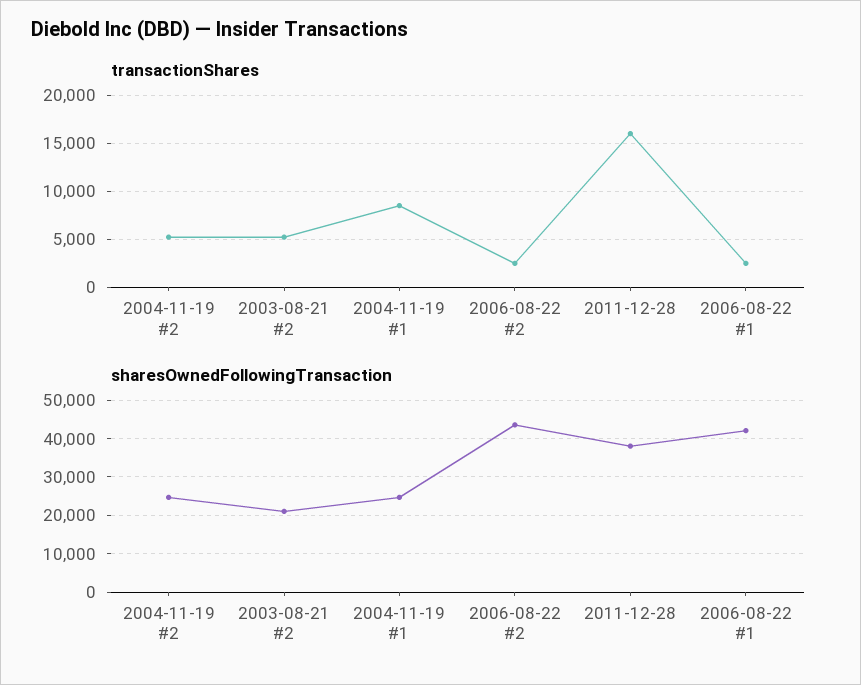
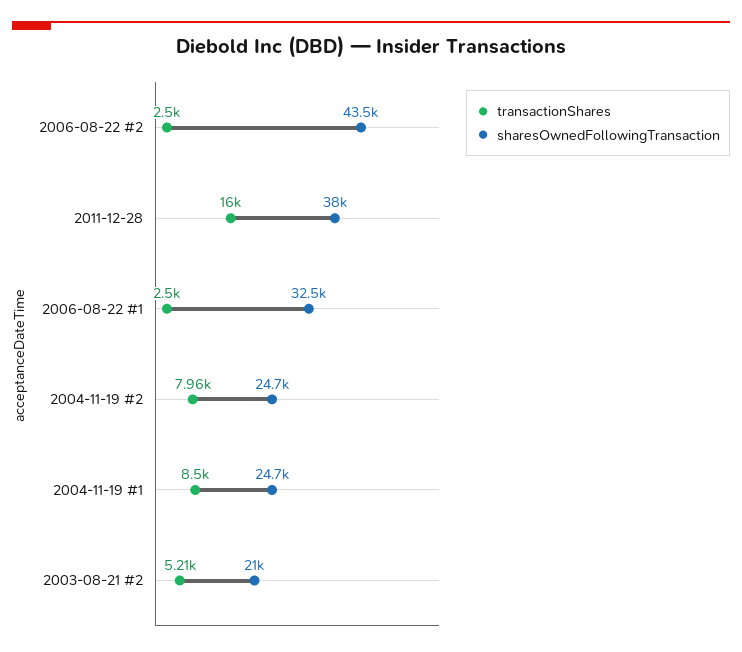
transactionShares, 2004-11-19 #2: 5000 -> 7960
sharesOwnedFollowingTransaction, 2006-08-22 #1: 42000 -> 32500

